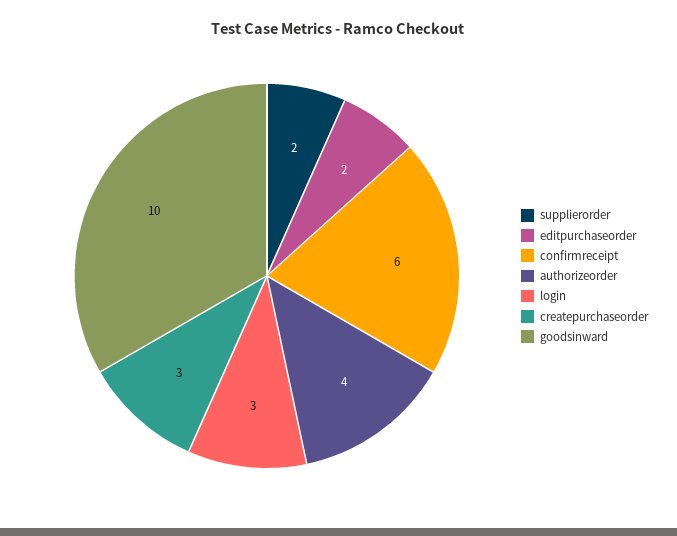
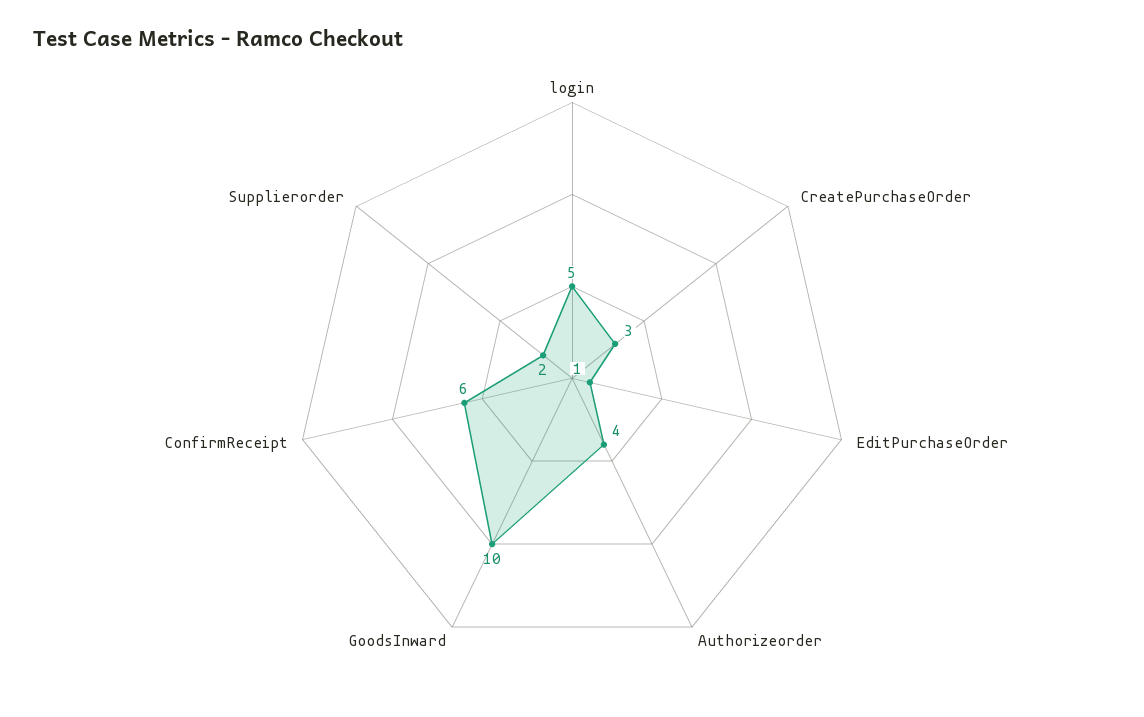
editpurchaseorder: 2 -> 1
login: 3 -> 5

